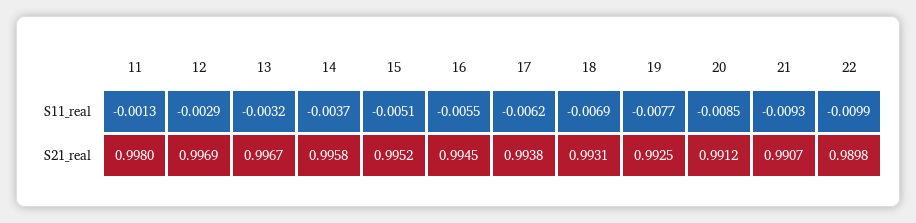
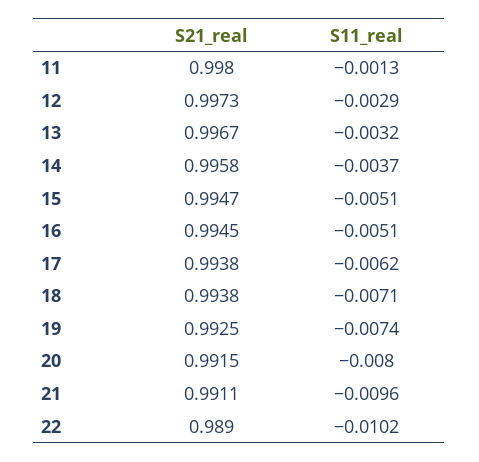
16, S11_real: -0.0055 -> -0.0051
18, S11_real: -0.0069 -> -0.0071
19, S11_real: -0.0077 -> -0.0074
20, S11_real: -0.0085 -> -0.008
21, S11_real: -0.0093 -> -0.0096
22, S11_real: -0.0099 -> -0.0102
12, S21_real: 0.9969 -> 0.9973
15, S21_real: 0.9952 -> 0.9947
18, S21_real: 0.9931 -> 0.9938
20, S21_real: 0.9912 -> 0.9915
21, S21_real: 0.9907 -> 0.9911
22, S21_real: 0.9898 -> 0.989

